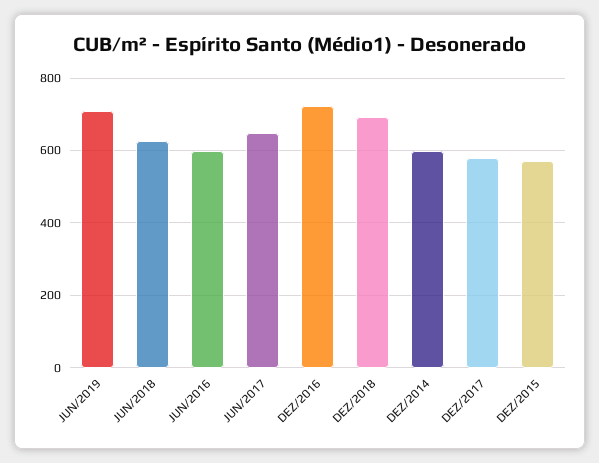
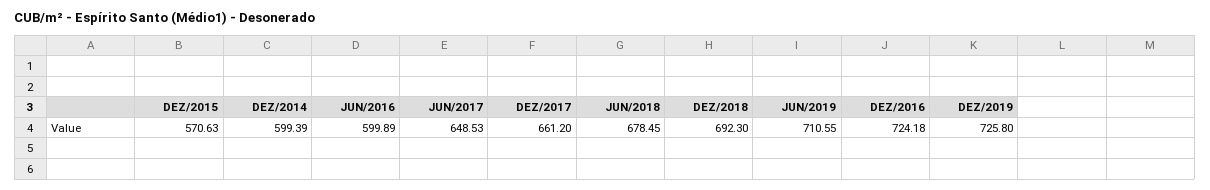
JUN/2018: 620 -> 678.45
DEZ/2017: 580 -> 661.2
DEZ/2019: none -> 725.8

